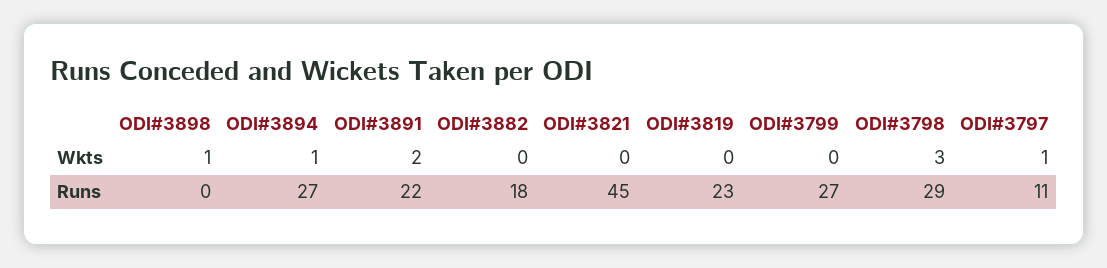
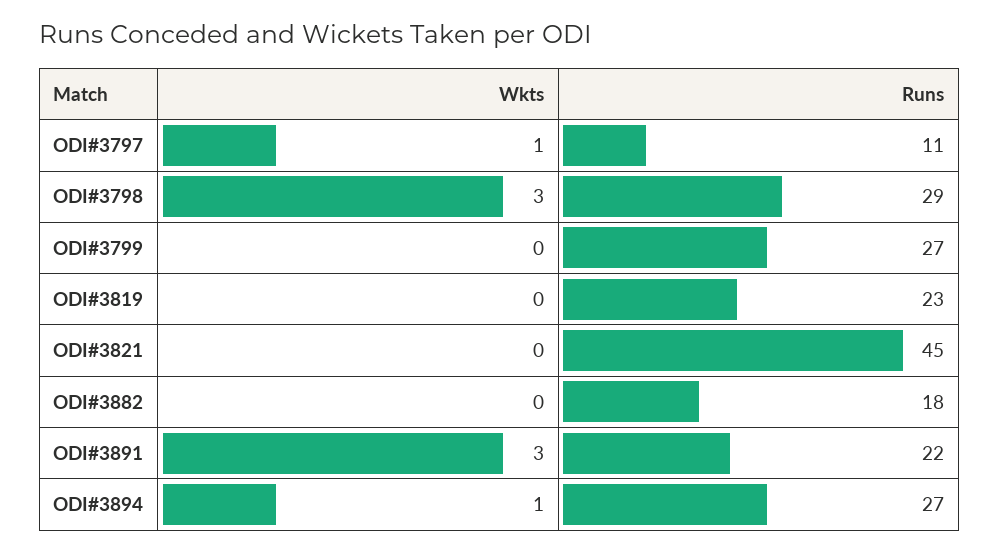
ODI#3898, Wkts: 1 -> none
ODI#3891, Wkts: 2 -> 3
ODI#3898, Runs: 0 -> none

